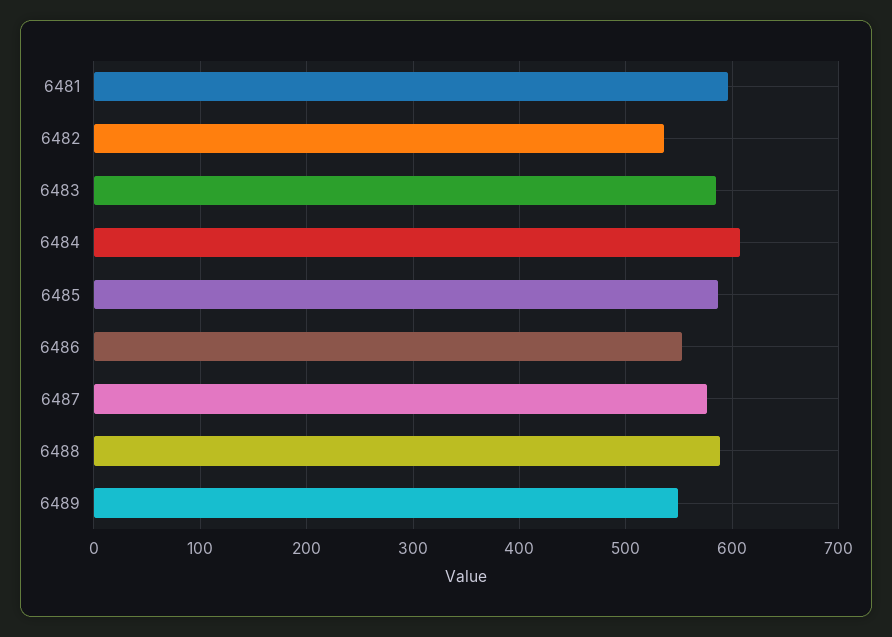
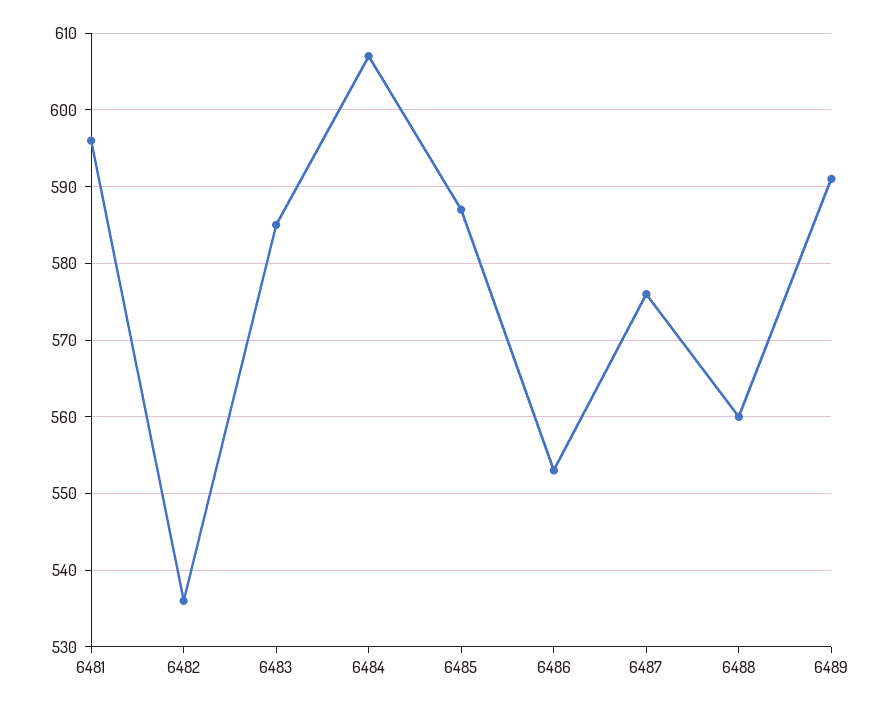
6488: 590 -> 560
6489: 550 -> 591

